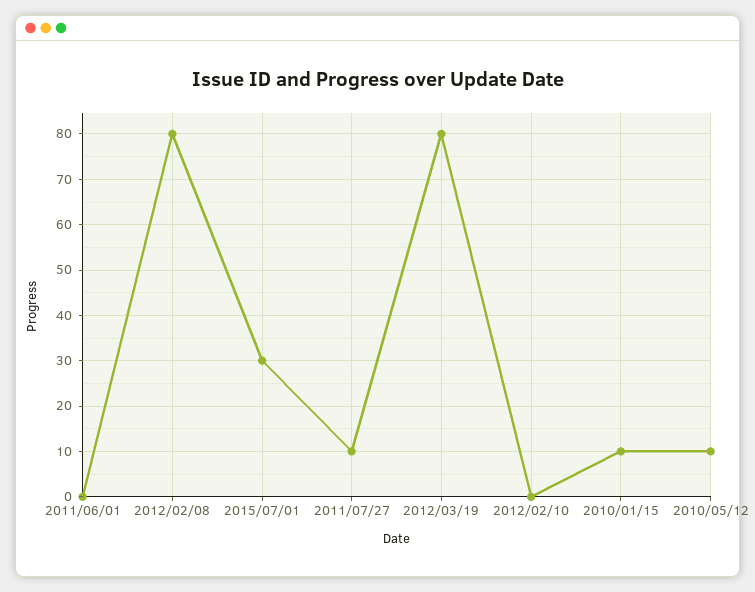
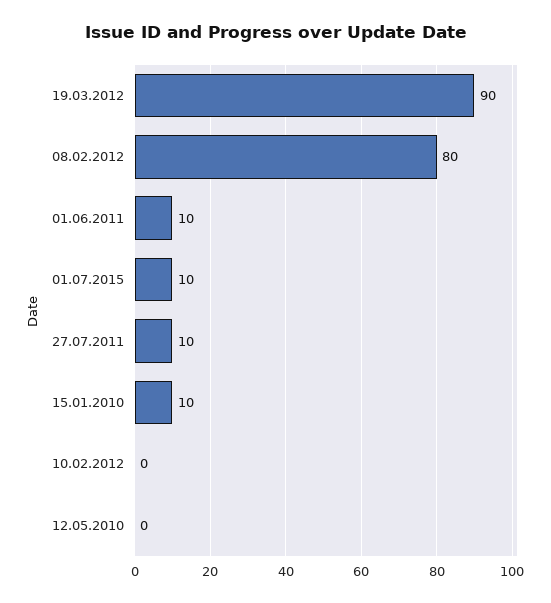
2011/06/01: 0 -> 10
2015/07/01: 30 -> 10
2012/03/19: 80 -> 90
2010/05/12: 10 -> 0

